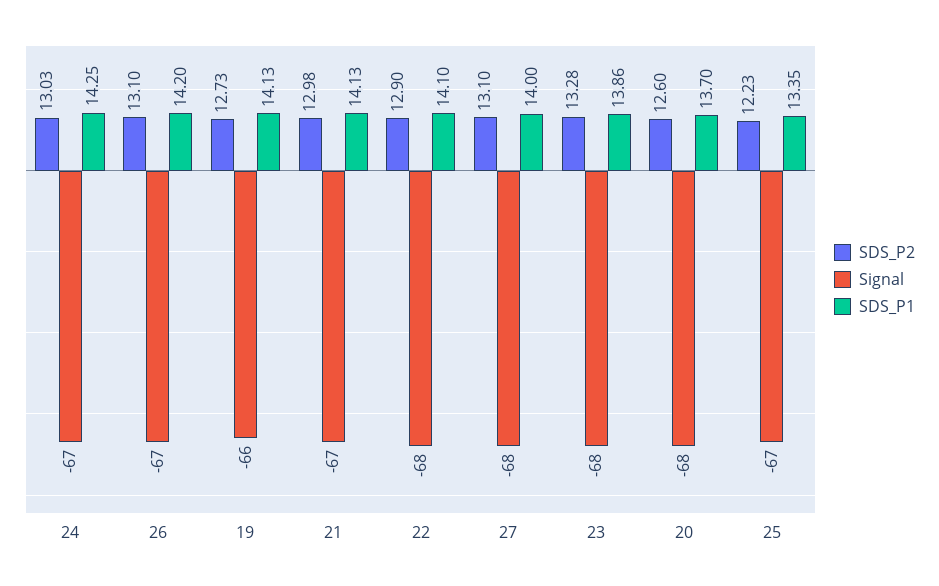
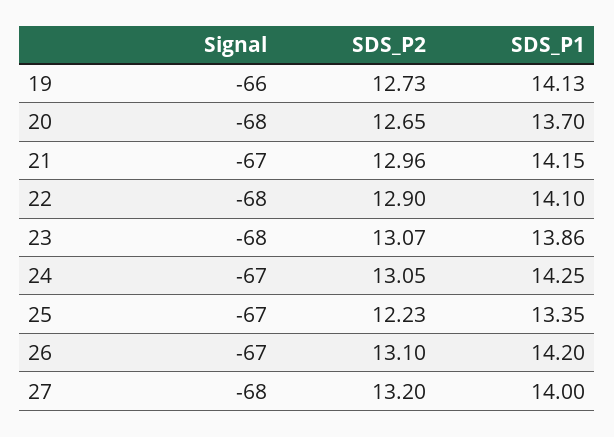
SDS_P2, 24: 13.03 -> 13.05
SDS_P2, 21: 12.98 -> 12.96
SDS_P1, 21: 14.13 -> 14.15
SDS_P2, 27: 13.1 -> 13.2
SDS_P2, 23: 13.28 -> 13.07
SDS_P2, 20: 12.6 -> 12.65

